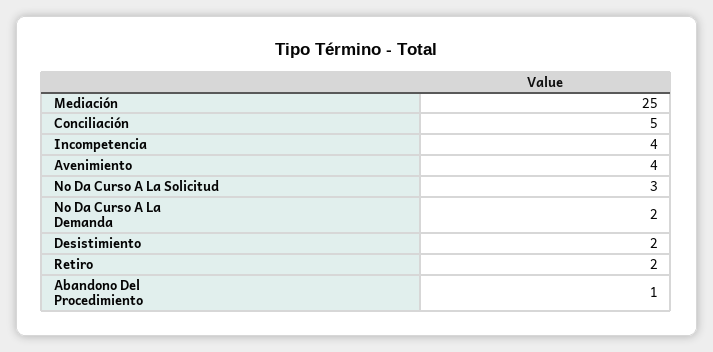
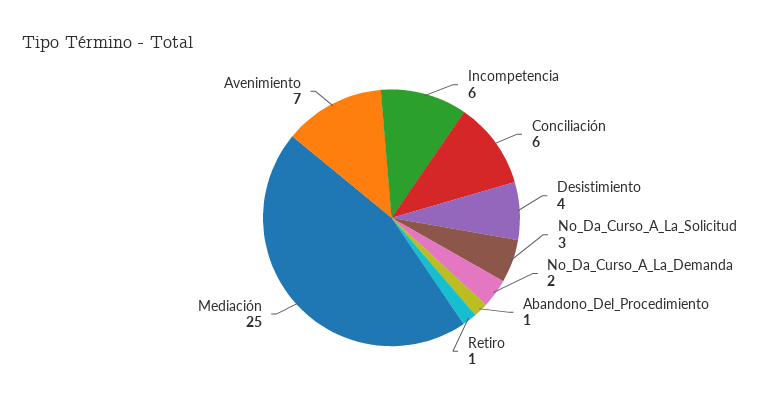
Conciliación: 5 -> 6
Incompetencia: 4 -> 6
Avenimiento: 4 -> 7
Desistimiento: 2 -> 4
Retiro: 2 -> 1

